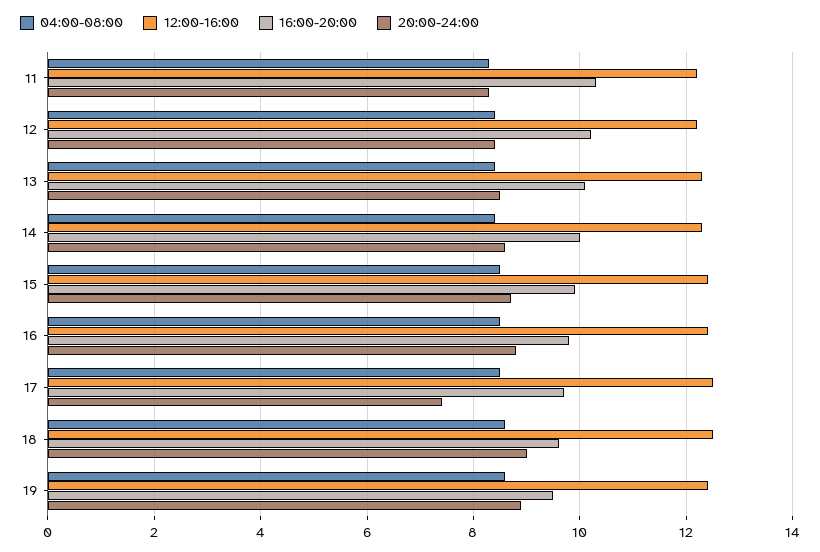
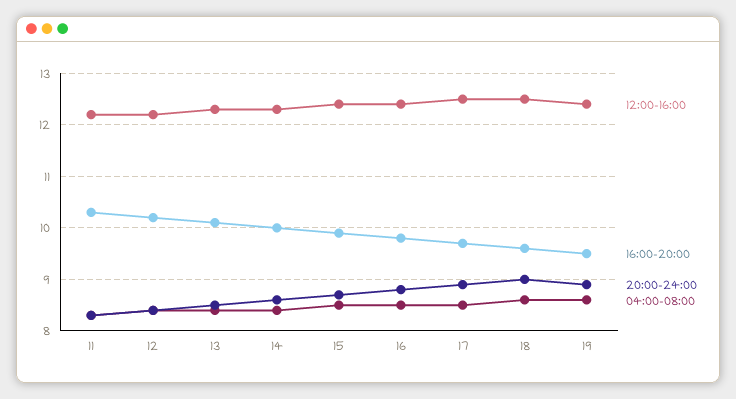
20:00-24:00, 17: 7.5 -> 9

